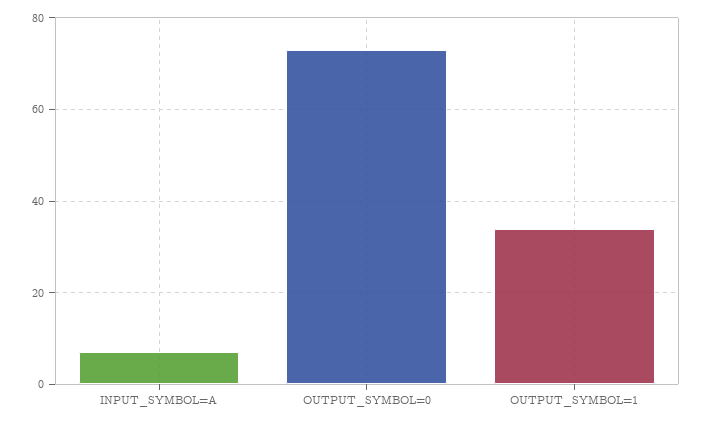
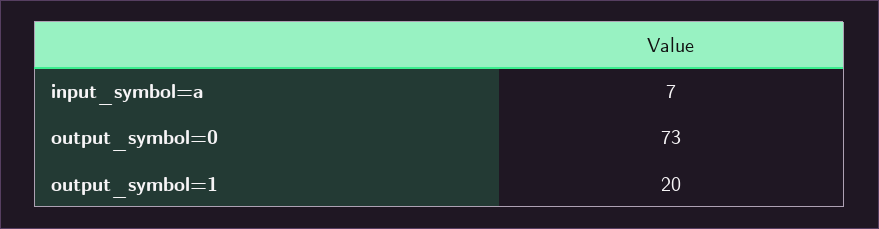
OUTPUT_SYMBOL=1: 35 -> 20

